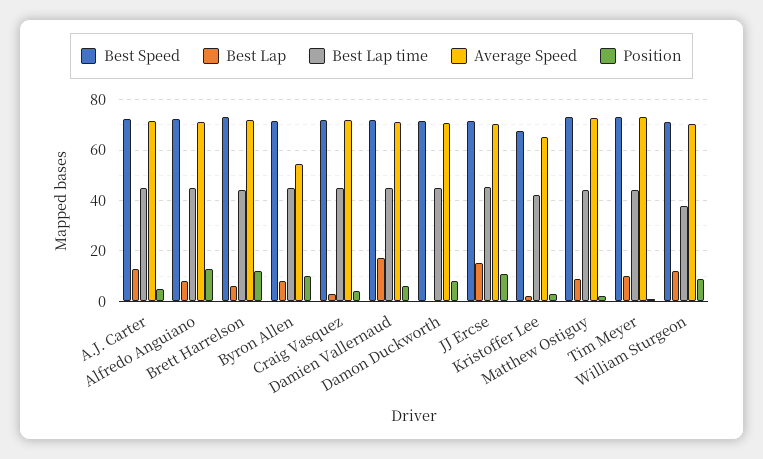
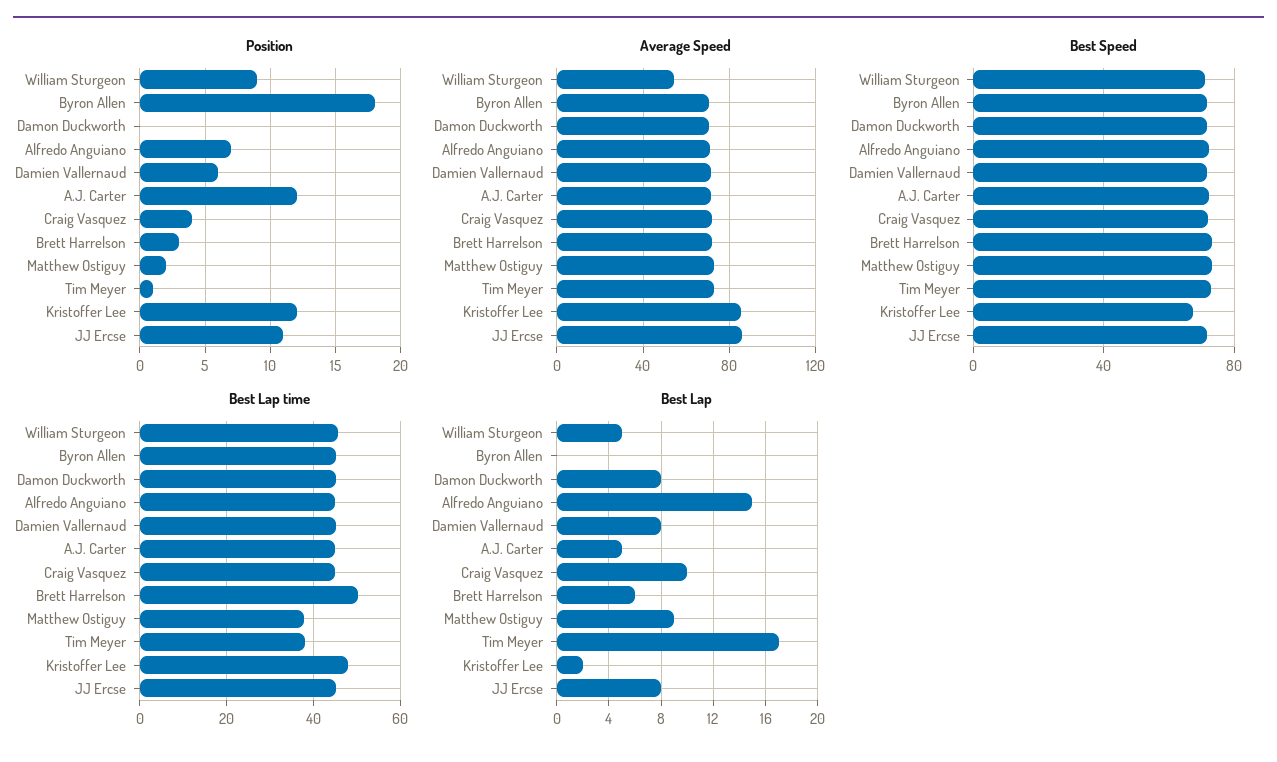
Best Lap, A.J. Carter: 12.5 -> 5
Position, A.J. Carter: 5 -> 12
Best Lap, Alfredo Anguiano: 7.5 -> 15
Position, Alfredo Anguiano: 12.5 -> 7
Best Lap time, Brett Harrelson: 45 -> 50
Position, Brett Harrelson: 12.5 -> 3
Best Lap, Byron Allen: 7.5 -> 0
Average Speed, Byron Allen: 55 -> 70
Position, Byron Allen: 10 -> 18
Best Lap, Craig Vasquez: 2.5 -> 10
Best Lap, Damien Vallernaud: 17.5 -> 8
Best Lap, Damon Duckworth: 0 -> 8
Position, Damon Duckworth: 7.5 -> 0
Best Lap, JJ Ercse: 15 -> 8
Average Speed, JJ Ercse: 70 -> 85
Best Lap time, Kristoffer Lee: 42.5 -> 48
Average Speed, Kristoffer Lee: 65 -> 85
Position, Kristoffer Lee: 2.5 -> 12
Best Lap time, Matthew Ostiguy: 45 -> 38
Best Lap, Tim Meyer: 10 -> 17
Best Lap time, Tim Meyer: 45 -> 38
Best Lap, William Sturgeon: 12.5 -> 5
Best Lap time, William Sturgeon: 37.5 -> 46
Average Speed, William Sturgeon: 70 -> 55

